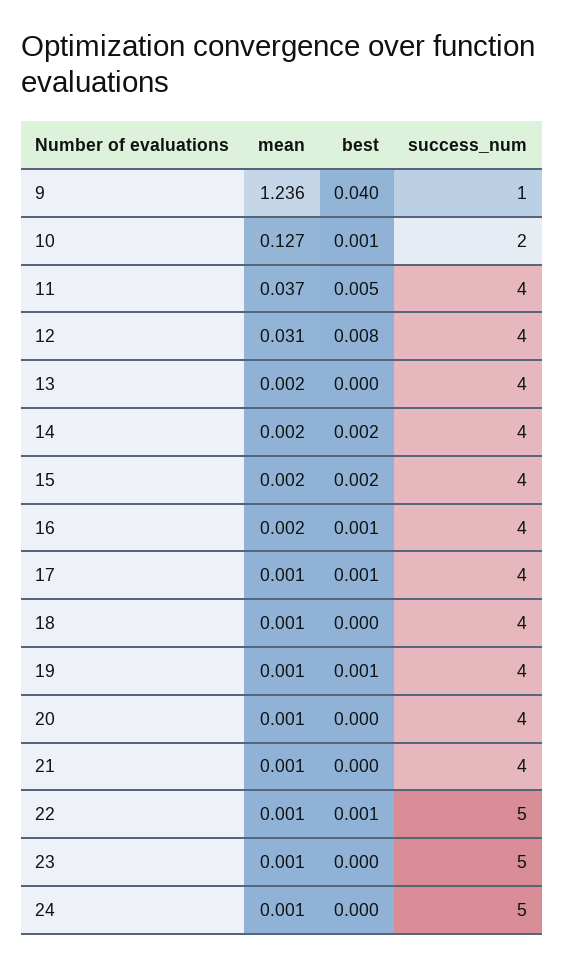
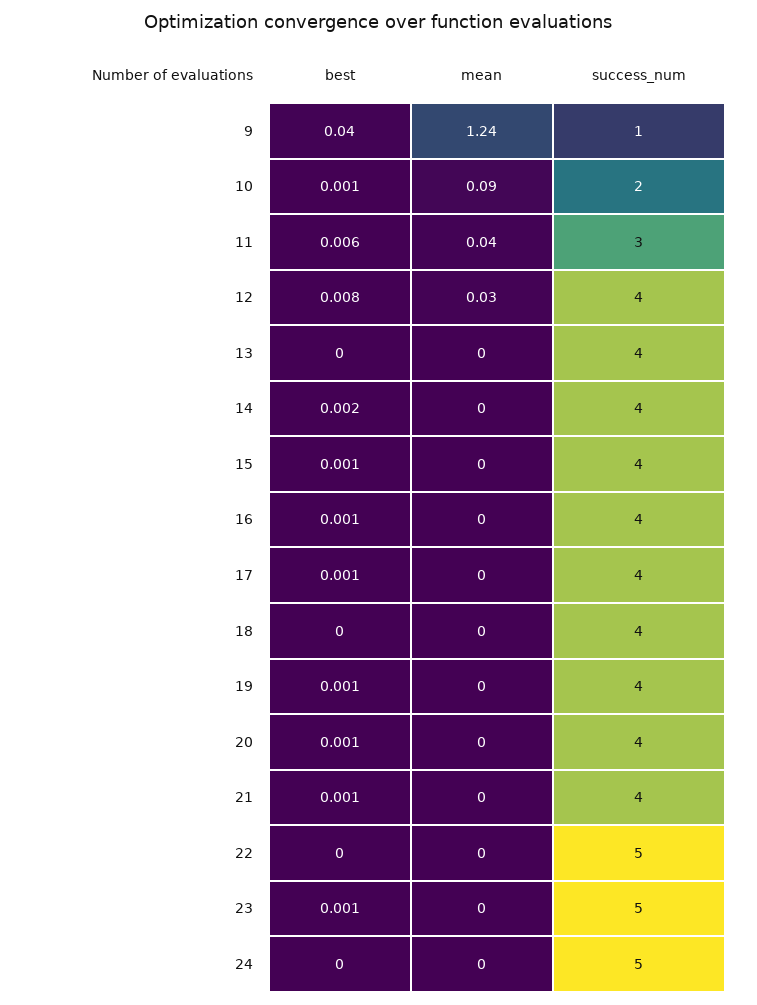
mean, 10: 0.127 -> 0.09
best, 11: 0.005 -> 0.006
success_num, 11: 4 -> 3
best, 15: 0.002 -> 0.001
best, 20: 0 -> 0.001
best, 21: 0 -> 0.001
best, 22: 0.001 -> 0
best, 23: 0 -> 0.001

